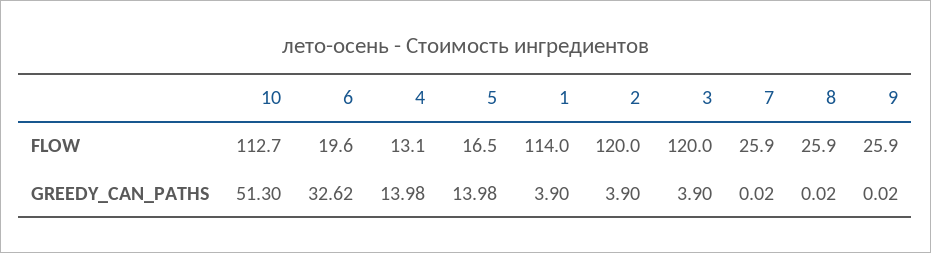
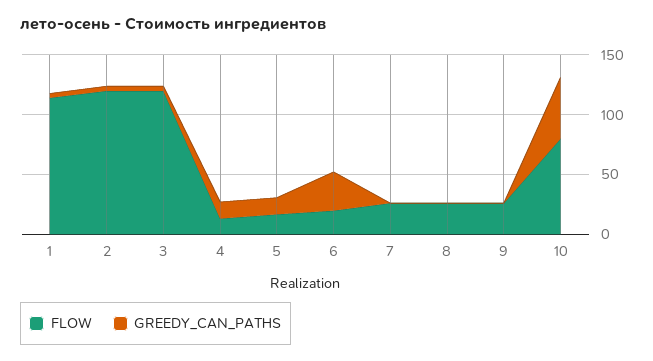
FLOW, 10: 112.7 -> 80

